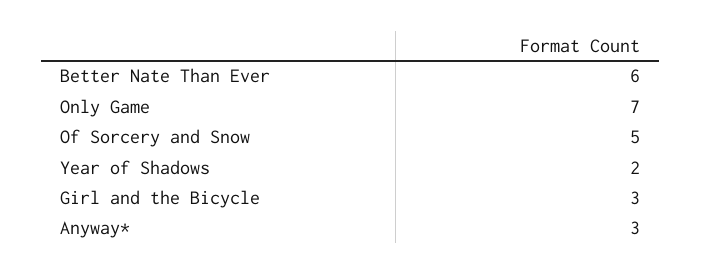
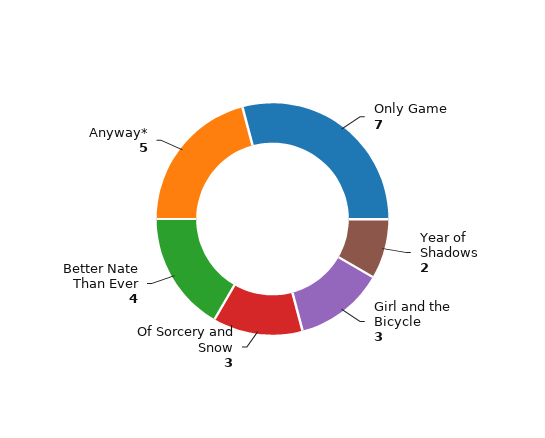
Better Nate Than Ever: 6 -> 4
Of Sorcery and Snow: 5 -> 3
Anyway*: 3 -> 5

